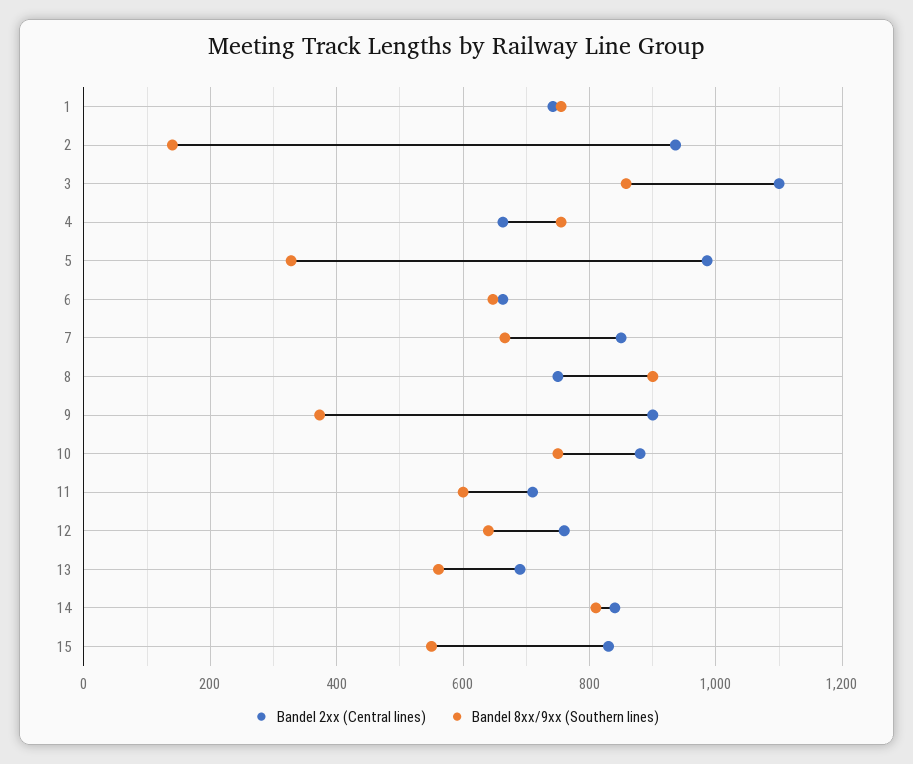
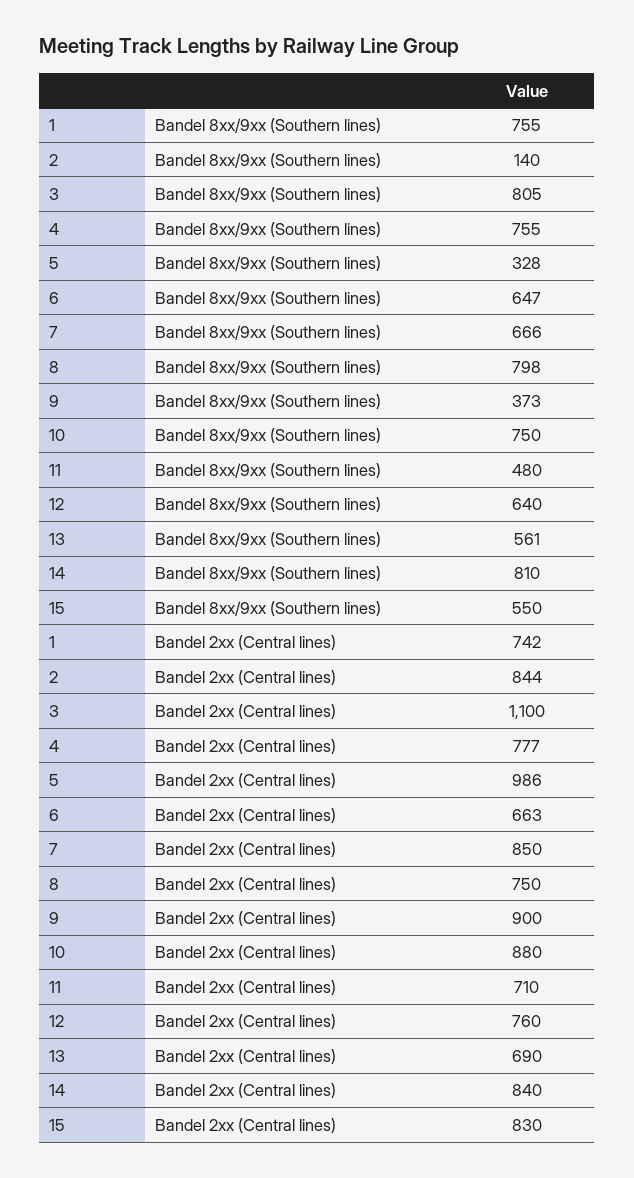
Bandel 2xx (Central lines), 2: 940 -> 844
Bandel 8xx/9xx (Southern lines), 3: 860 -> 805
Bandel 2xx (Central lines), 4: 660 -> 777
Bandel 8xx/9xx (Southern lines), 8: 900 -> 798
Bandel 8xx/9xx (Southern lines), 11: 600 -> 480

